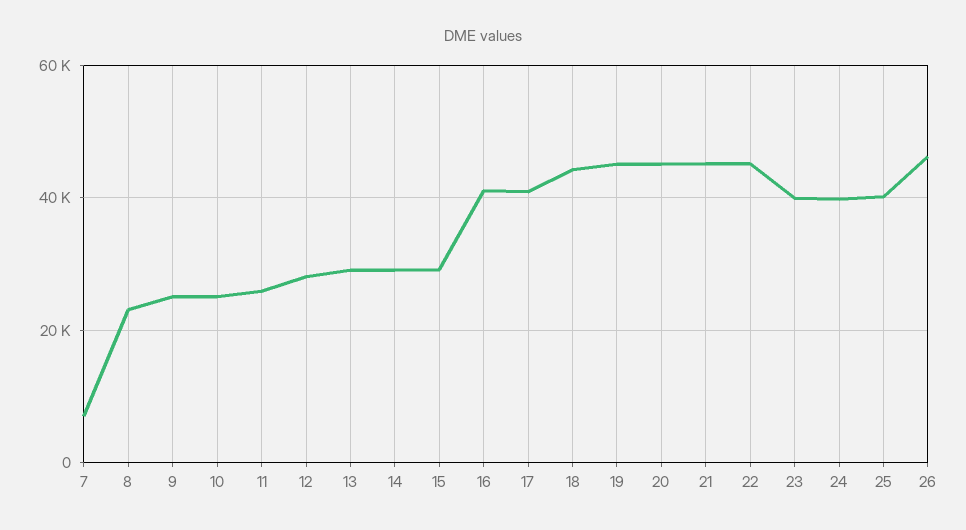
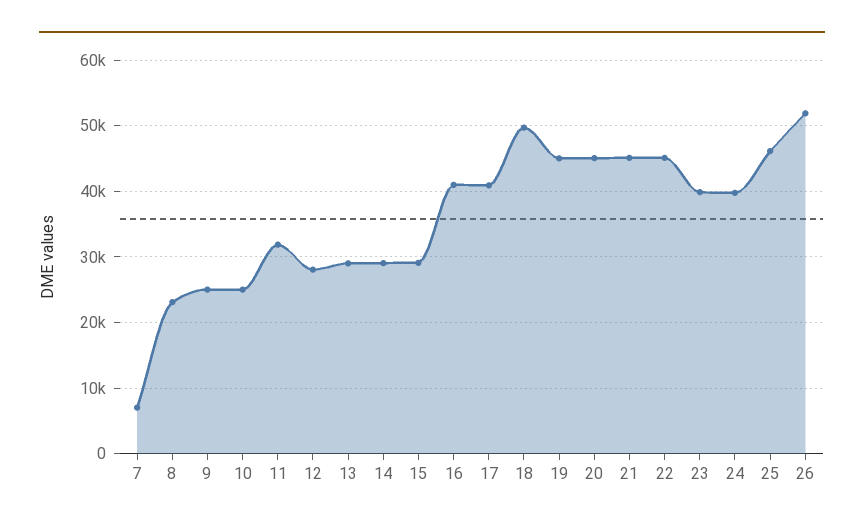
11: 26000 -> 32000
18: 44000 -> 50000
25: 40000 -> 46000
26: 46000 -> 52000

